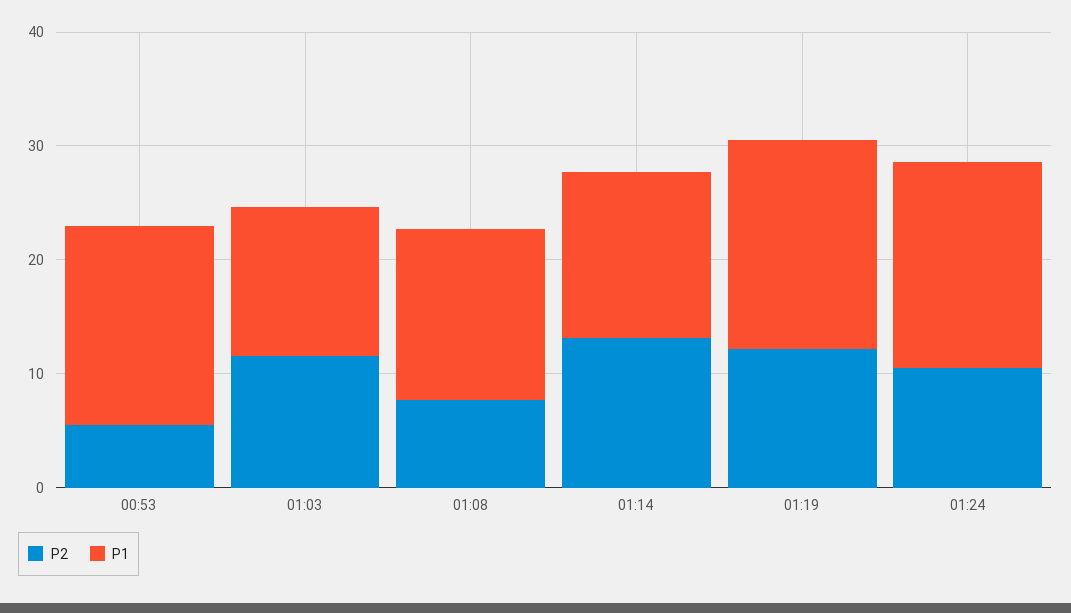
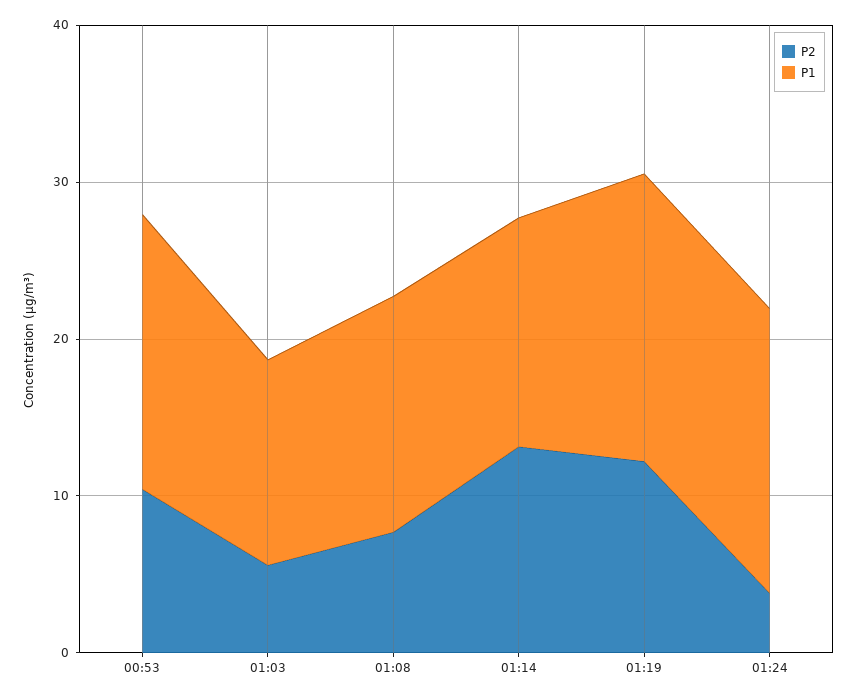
P2, 00:53: 6 -> 10
P2, 01:03: 12 -> 6
P2, 01:24: 10 -> 4

